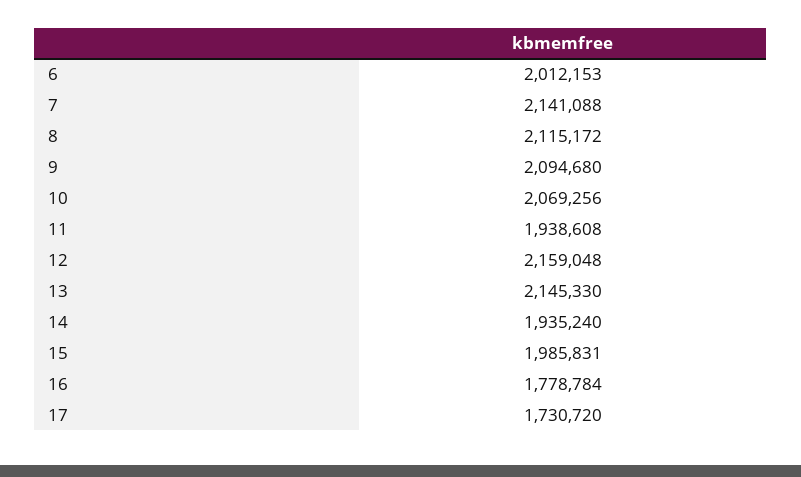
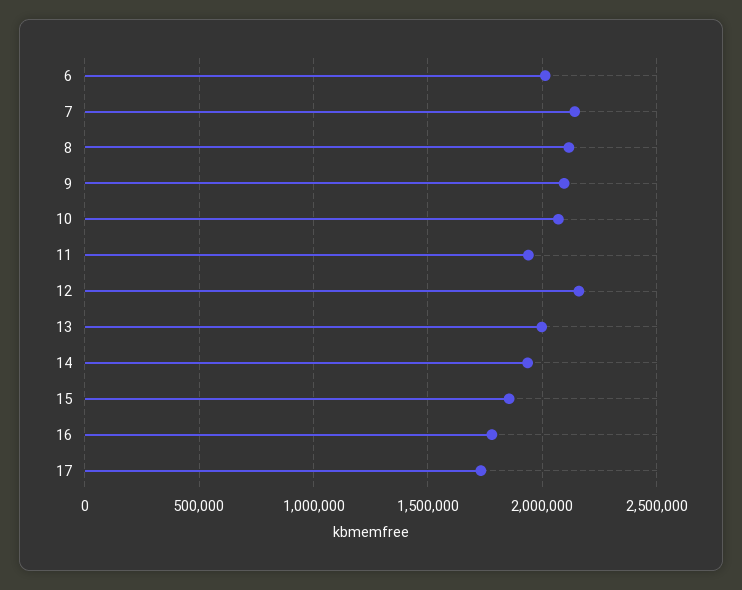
13: 2145330 -> 2000000
15: 1985831 -> 1850000

